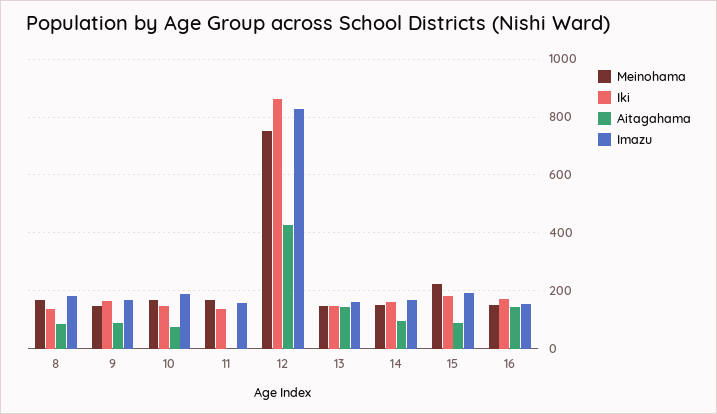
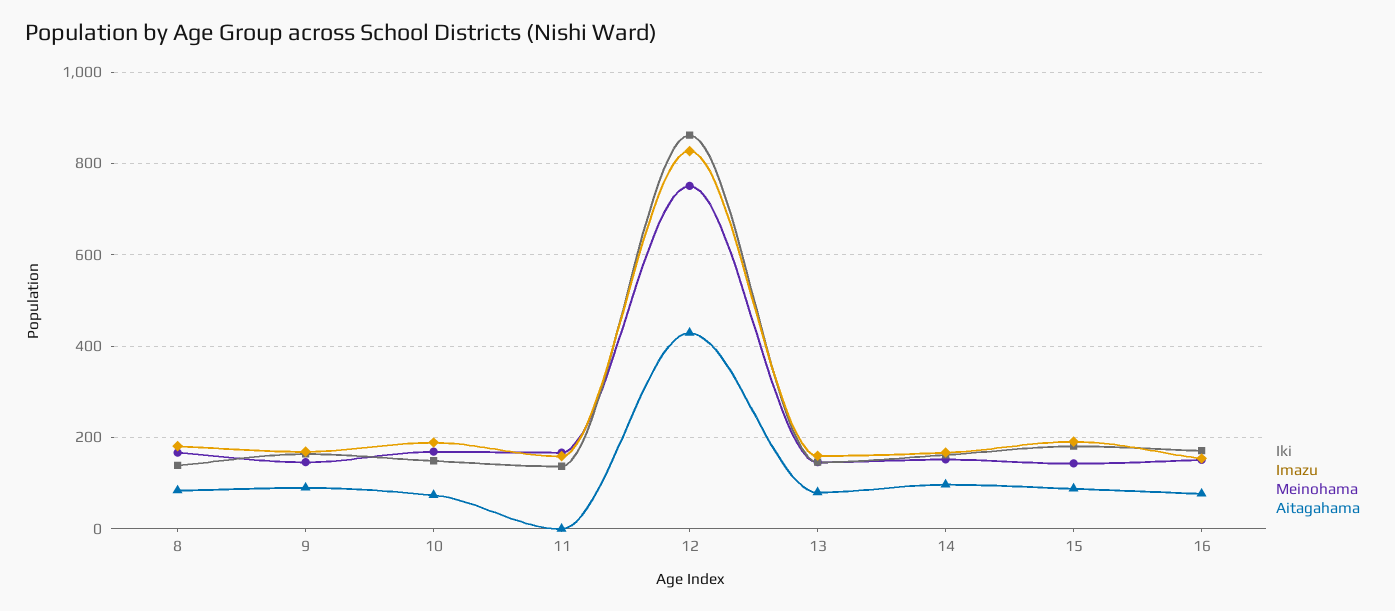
Aitagahama, 13: 150 -> 80
Meinohama, 15: 225 -> 140
Aitagahama, 16: 150 -> 80

